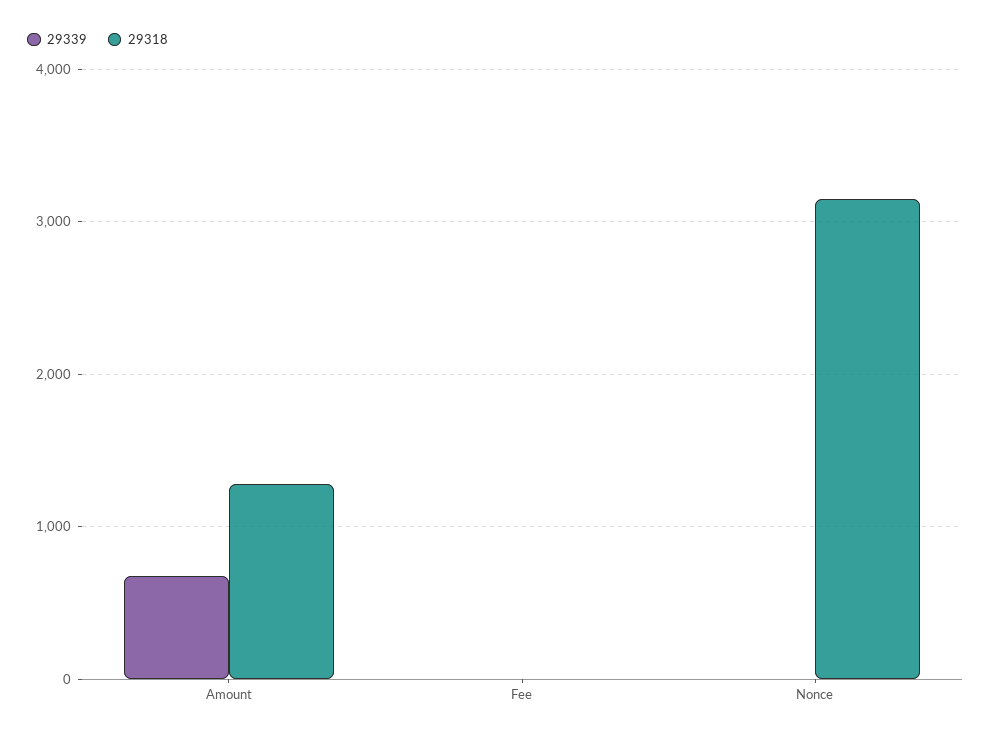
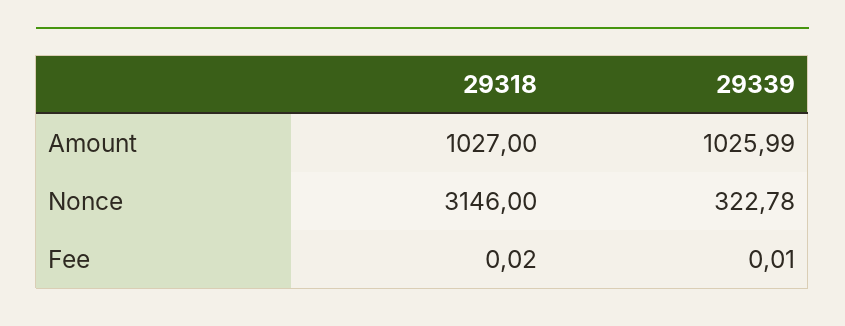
29339, Amount: 700 -> 1025.99
29318, Amount: 1300 -> 1027
29339, Nonce: 0 -> 322.78

